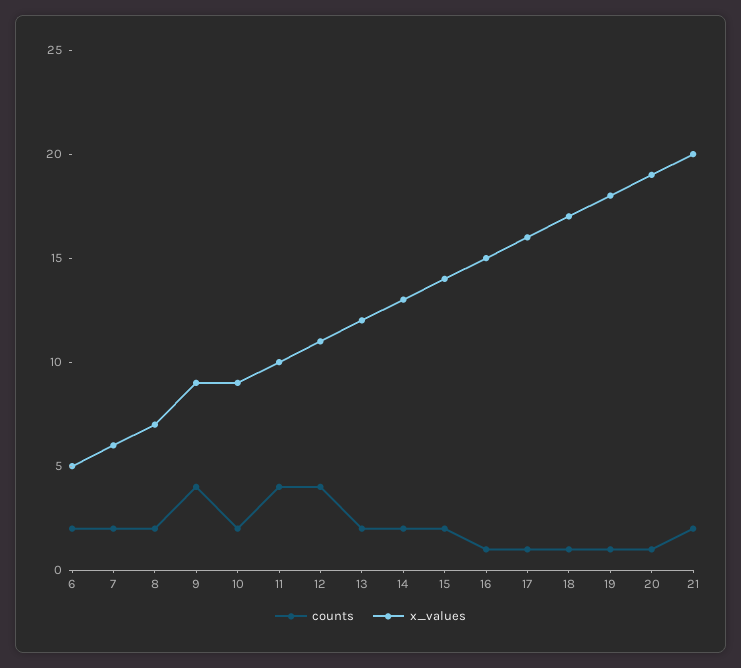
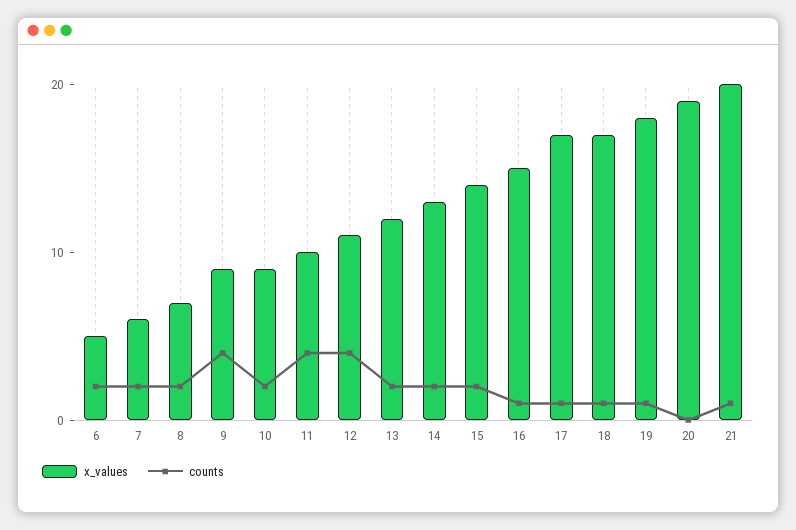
x_values, 17: 16 -> 17
counts, 20: 1 -> 0
counts, 21: 2 -> 1

